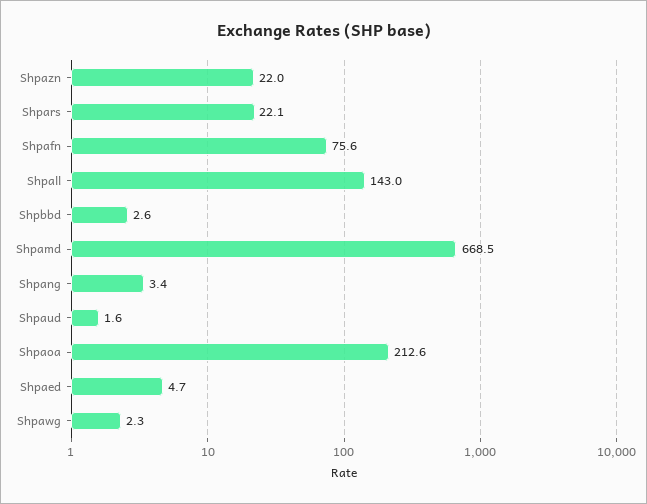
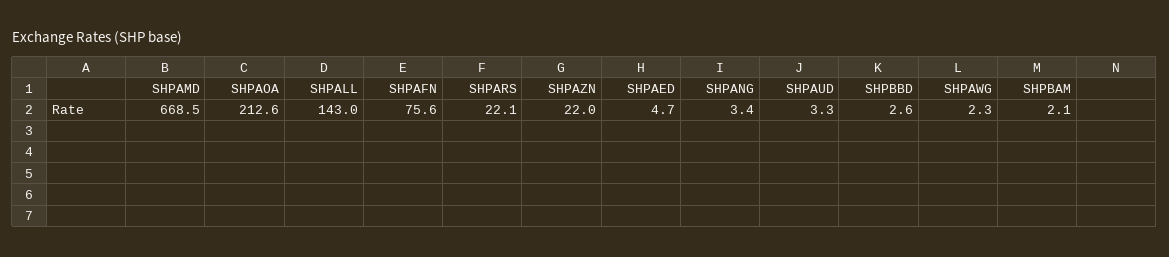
Shpaud: 1.6 -> 3.3
SHPBAM: none -> 2.1

